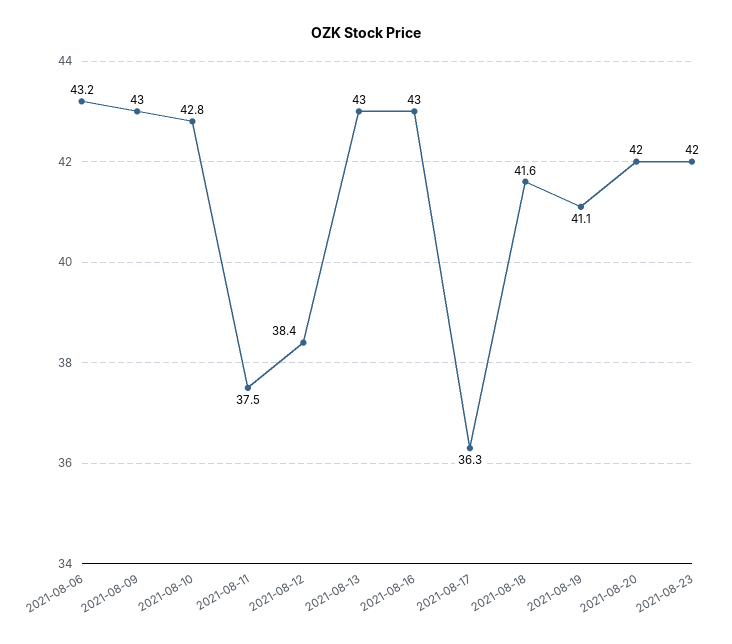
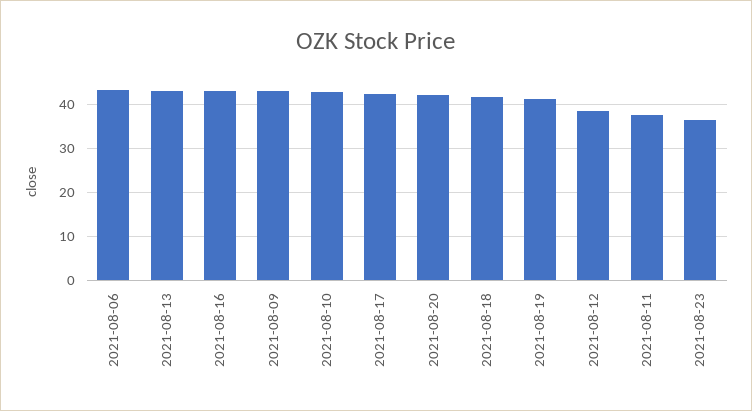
2021-08-17: 36.3 -> 42
2021-08-23: 42 -> 36

